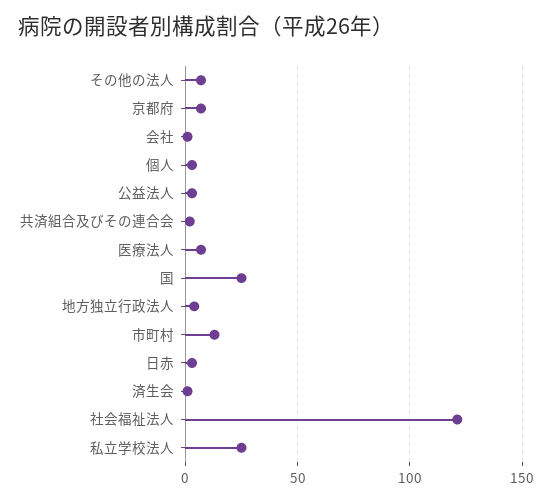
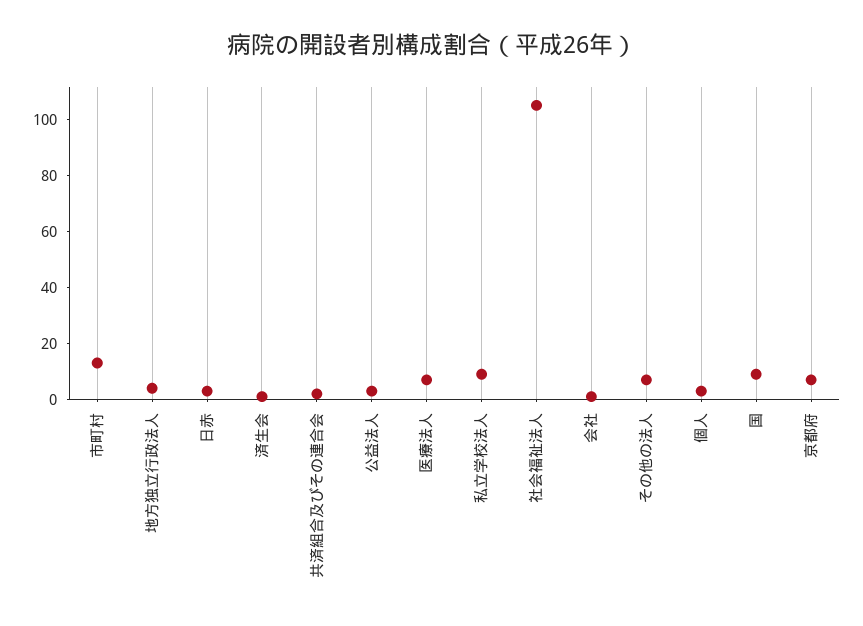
国: 25 -> 10
社会福祉法人: 120 -> 105
私立学校法人: 25 -> 10

